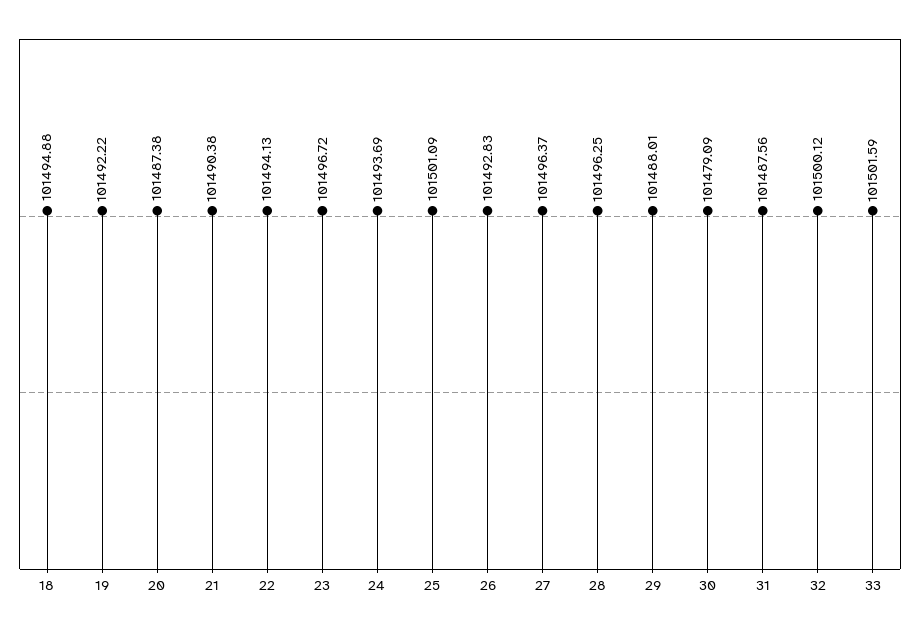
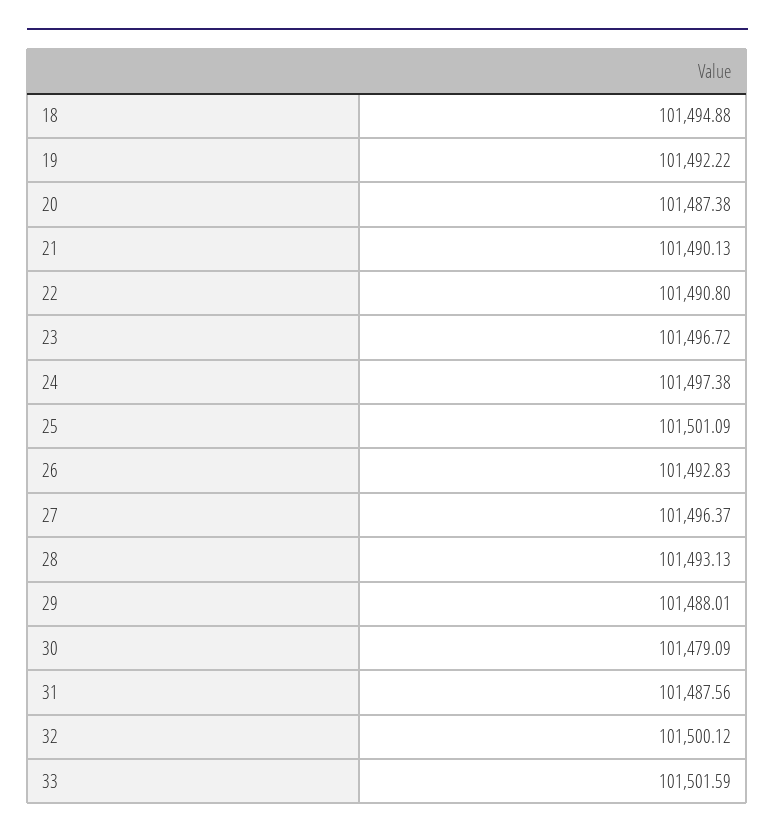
21: 101490.38 -> 101490.13
22: 101494.13 -> 101490.8
24: 101493.69 -> 101497.38
28: 101496.25 -> 101493.13

